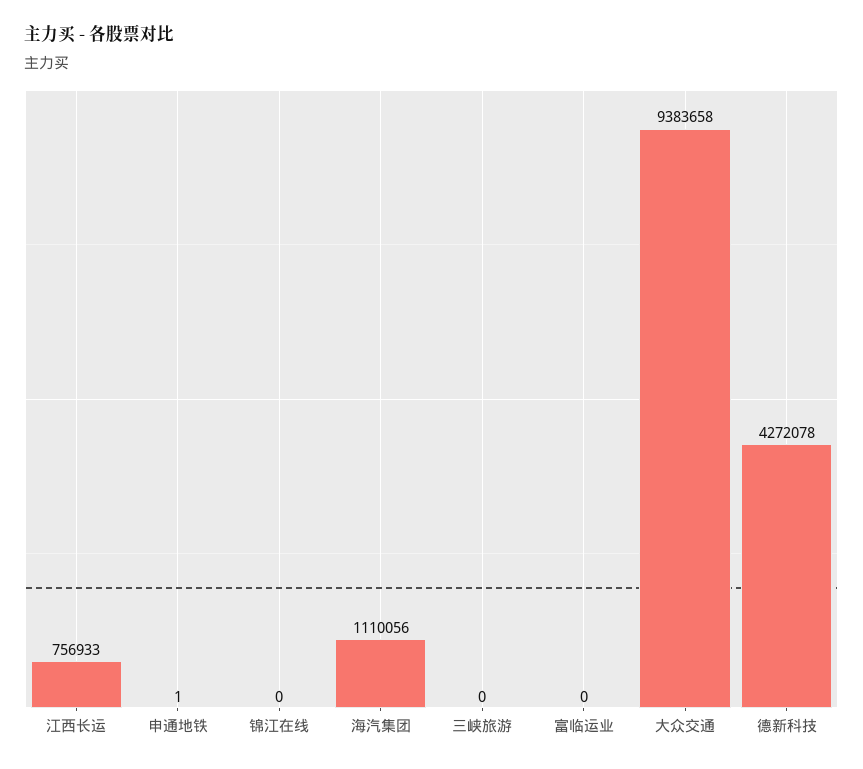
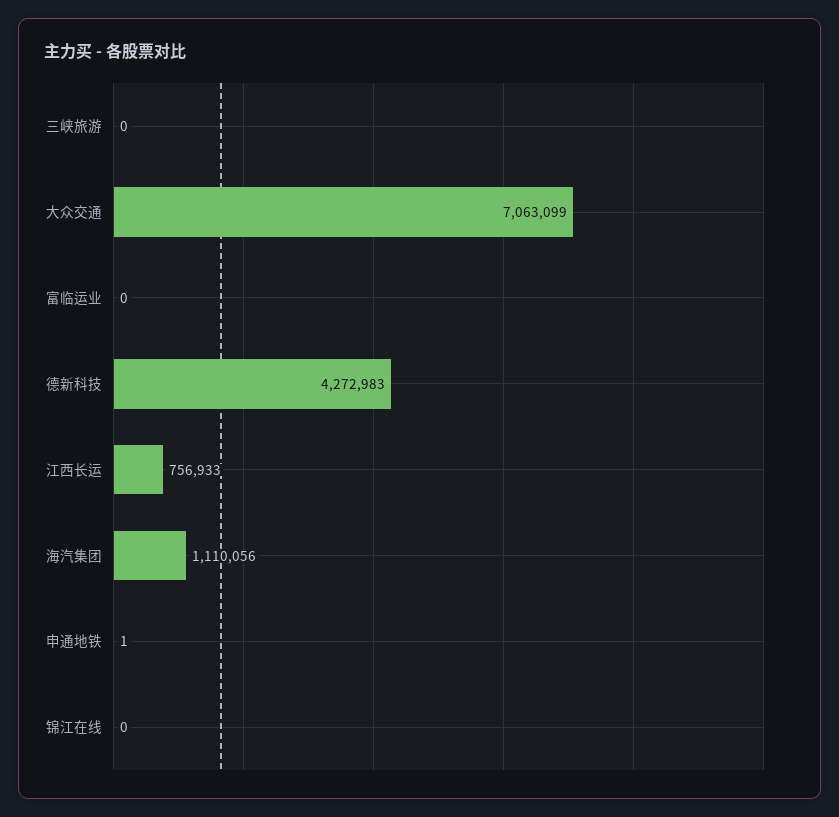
大众交通: 9383658 -> 7063099
德新科技: 4272078 -> 4272983

